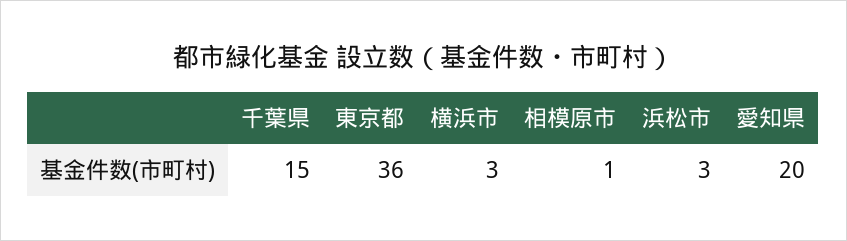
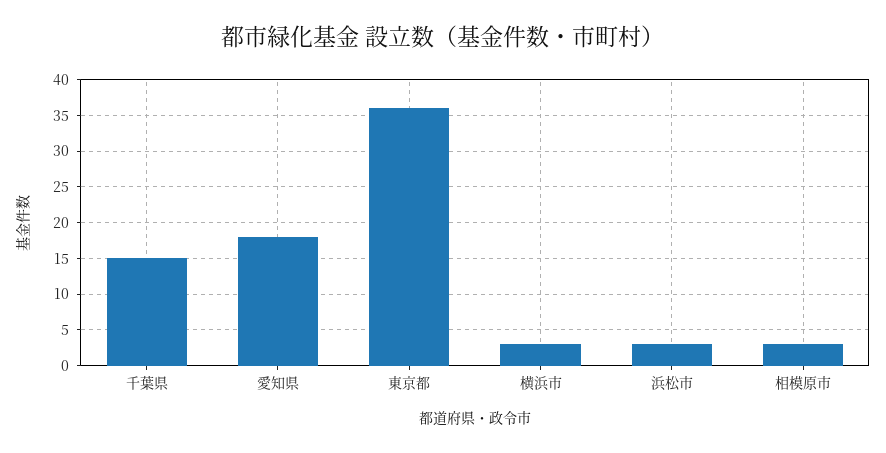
相模原市: 1 -> 3
愛知県: 20 -> 18

